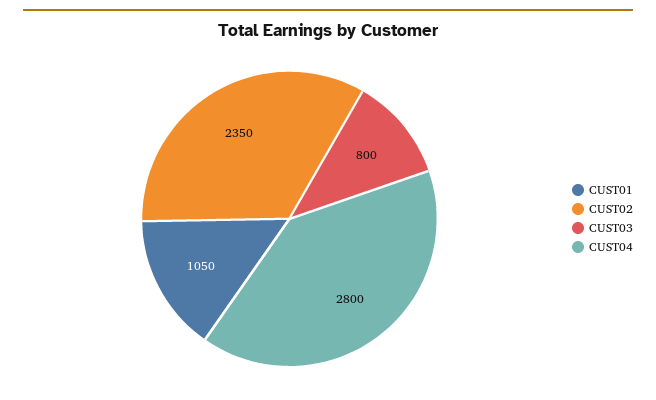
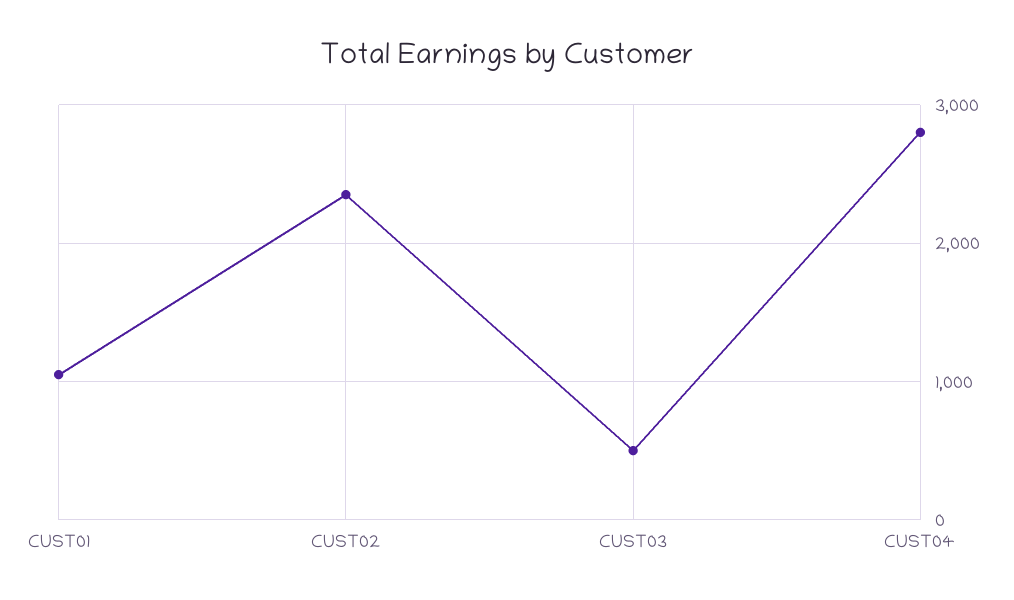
CUST03: 800 -> 500

